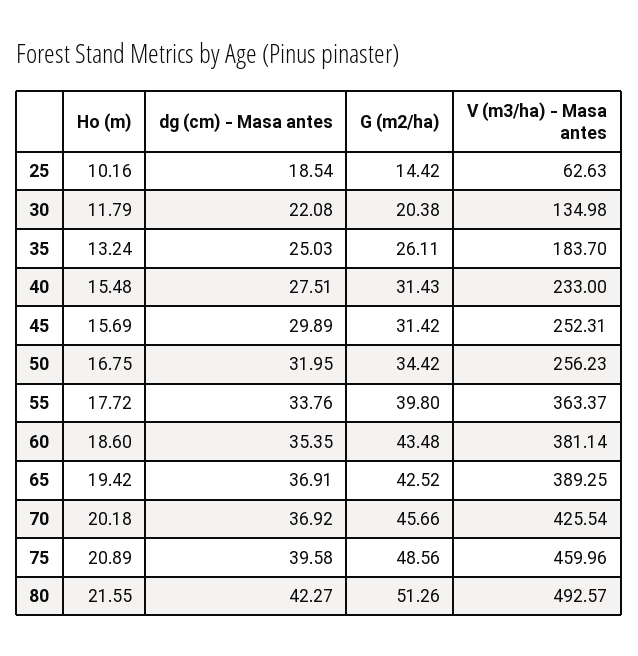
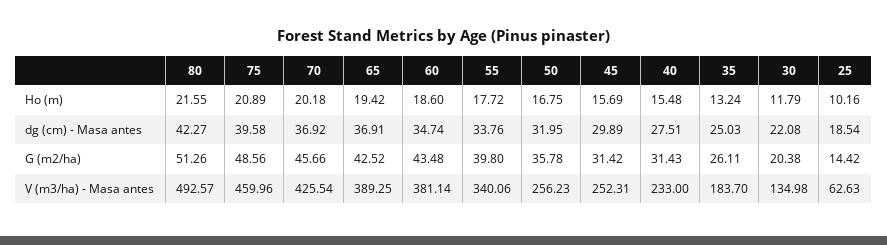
G (m2/ha), 50: 34.42 -> 35.78
V (m3/ha) - Masa antes, 55: 363.37 -> 340.06
dg (cm) - Masa antes, 60: 35.35 -> 34.74

